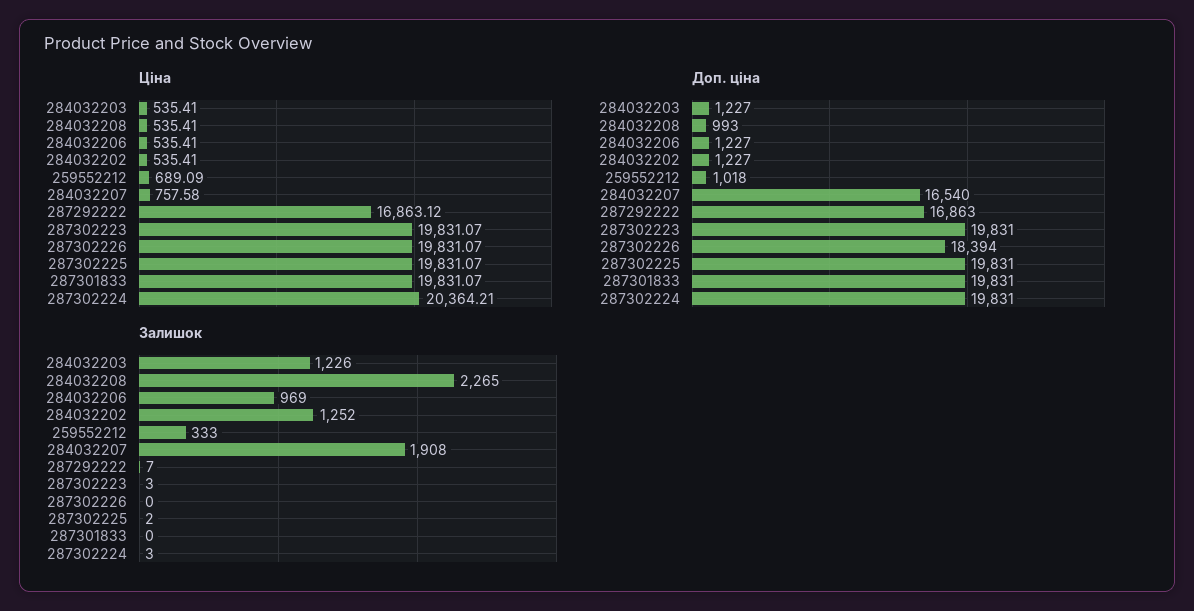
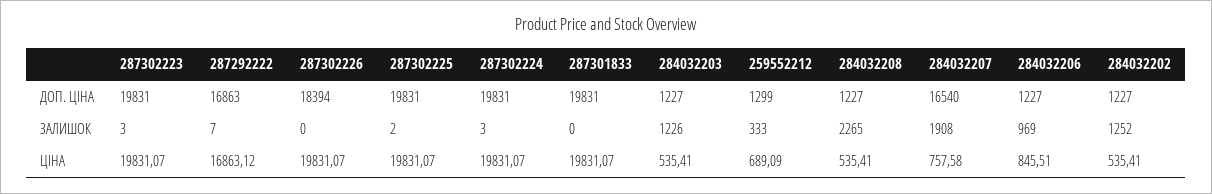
Ціна, 284032206: 535.41 -> 845.51
Ціна, 287302224: 20364.21 -> 19831.07
Доп. ціна, 284032208: 993 -> 1227
Доп. ціна, 259552212: 1018 -> 1299

